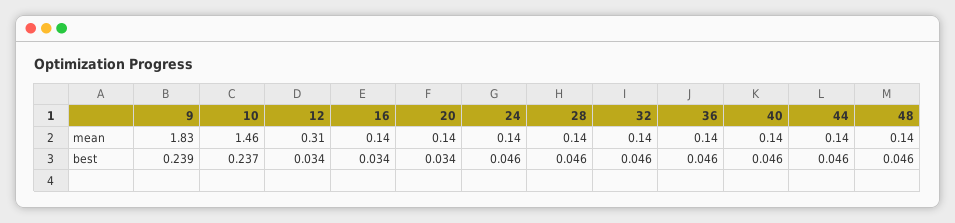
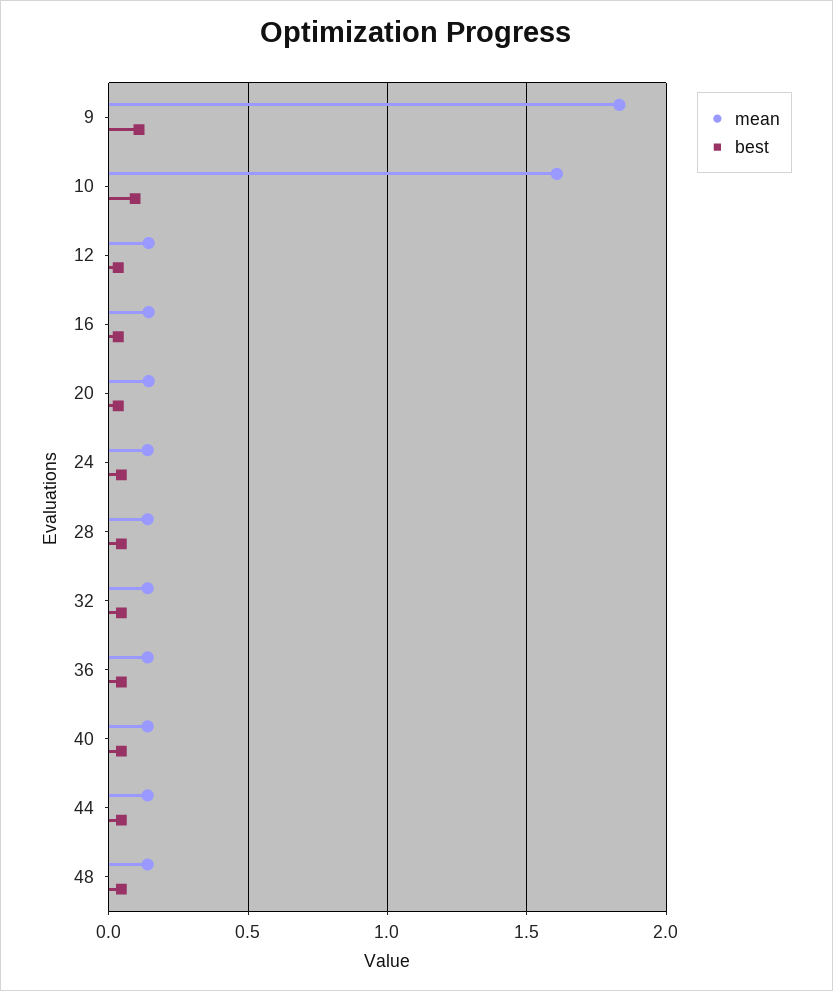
mean, 10: 1.46 -> 1.6
mean, 12: 0.31 -> 0.15
best, 9: 0.239 -> 0.1
best, 10: 0.237 -> 0.1

